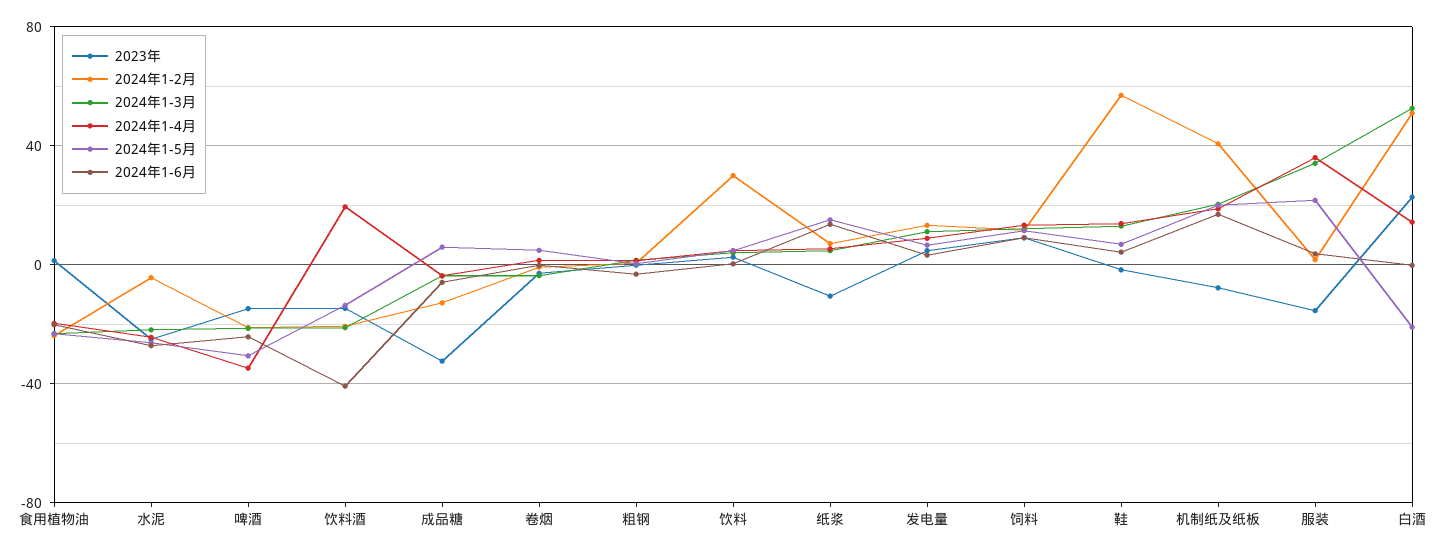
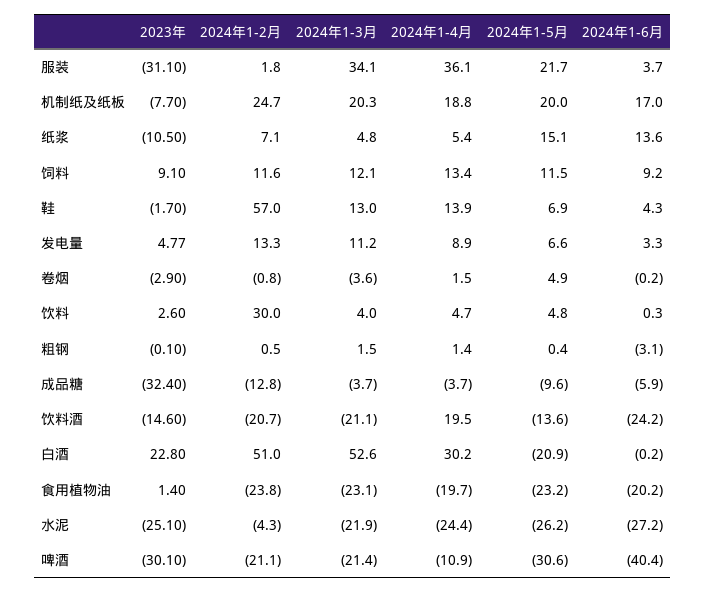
2023年, 啤酒: -15 -> -30.1
2024年1-4月, 啤酒: -35 -> -10.9
2024年1-6月, 啤酒: -25 -> -40.4
2024年1-6月, 饮料酒: -40 -> -24.2
2024年1-5月, 成品糖: 5 -> -9.6
2024年1-2月, 机制纸及纸板: 40 -> 24.7
2023年, 服装: -15 -> -31.1
2024年1-4月, 白酒: 15 -> 30.2

